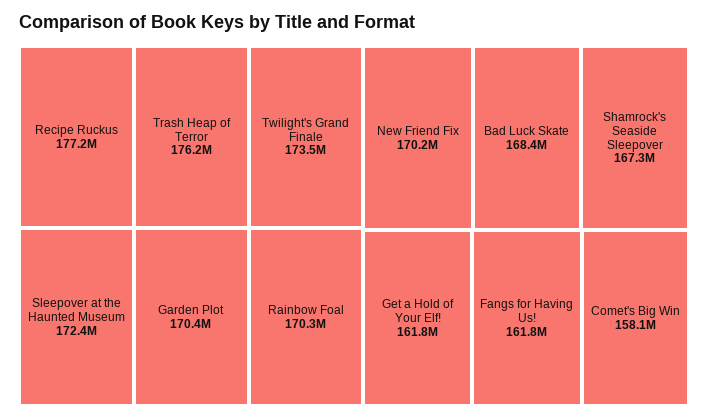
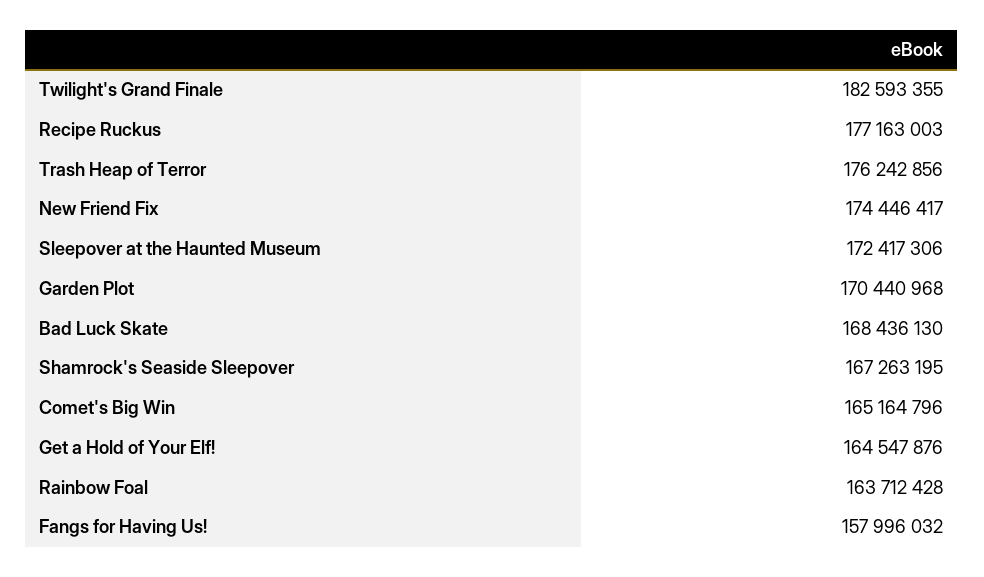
Twilight's Grand Finale: 173500000 -> 182593355
Rainbow Foal: 170300000 -> 163712428
New Friend Fix: 170200000 -> 174446417
Get a Hold of Your Elf!: 161800000 -> 164547876
Fangs for Having Us!: 161800000 -> 157996032
Comet's Big Win: 158100000 -> 165164796

